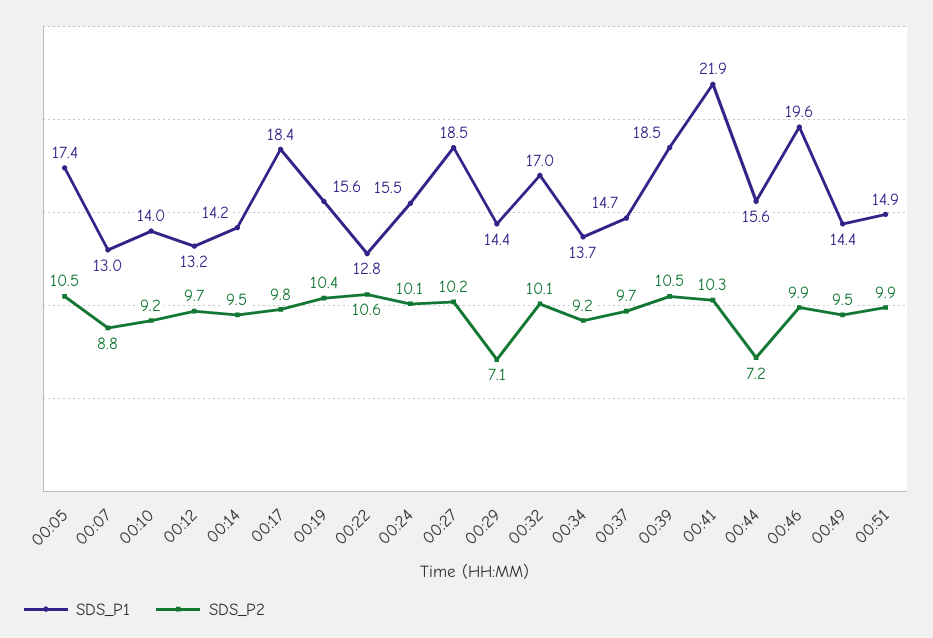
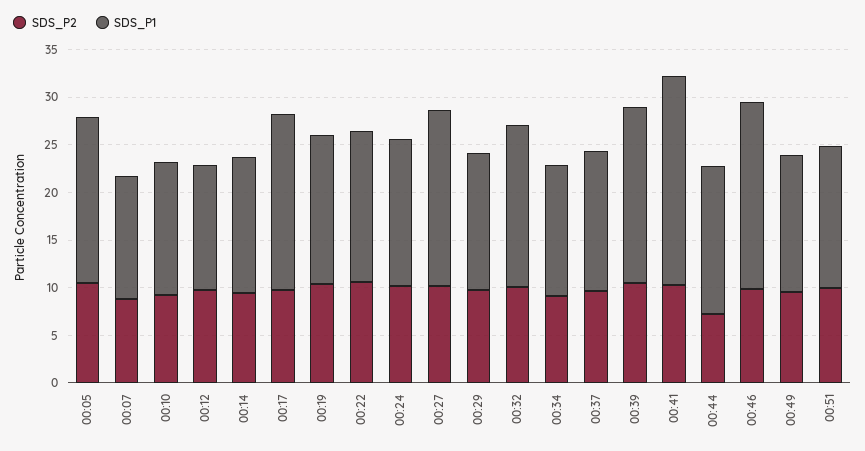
SDS_P1, 00:22: 12.8 -> 16
SDS_P2, 00:29: 7.1 -> 10

